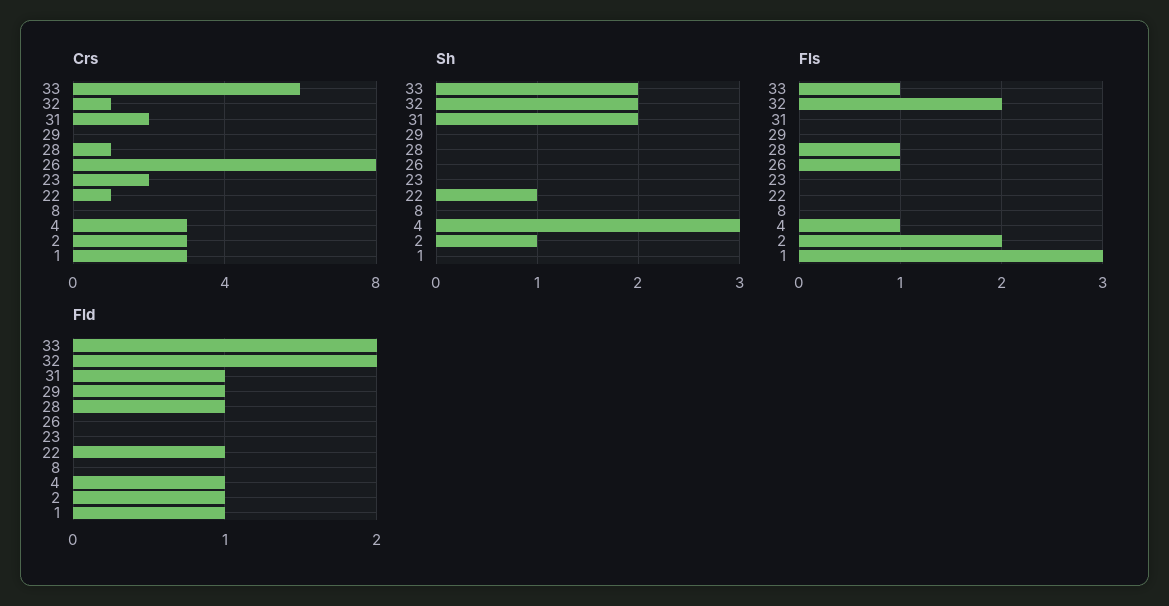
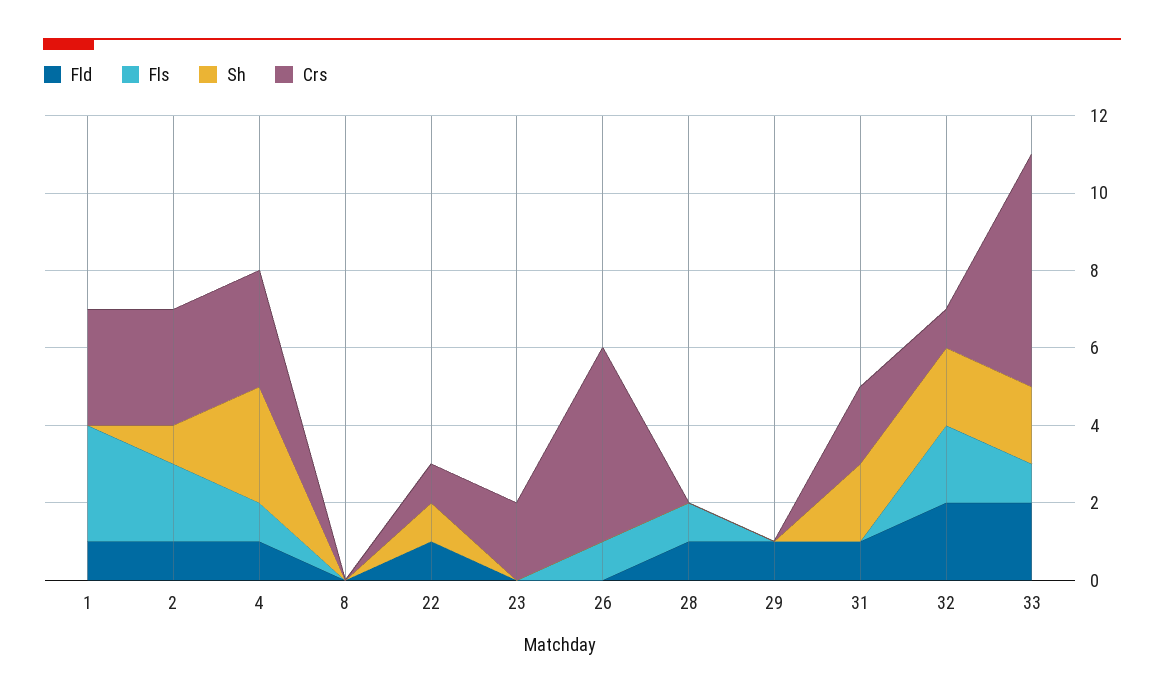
Crs, 28: 1 -> 0
Crs, 26: 8 -> 5

